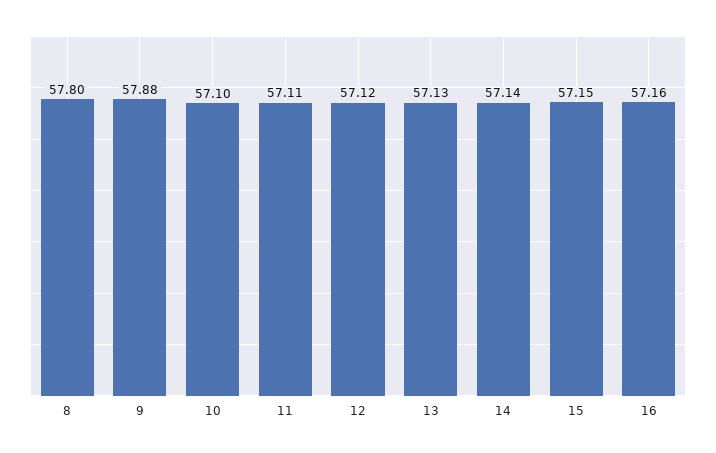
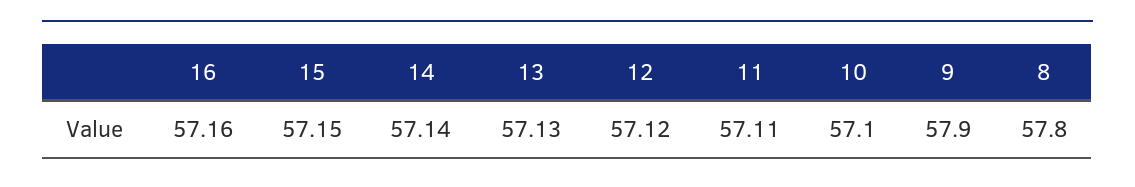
9: 57.88 -> 57.9

